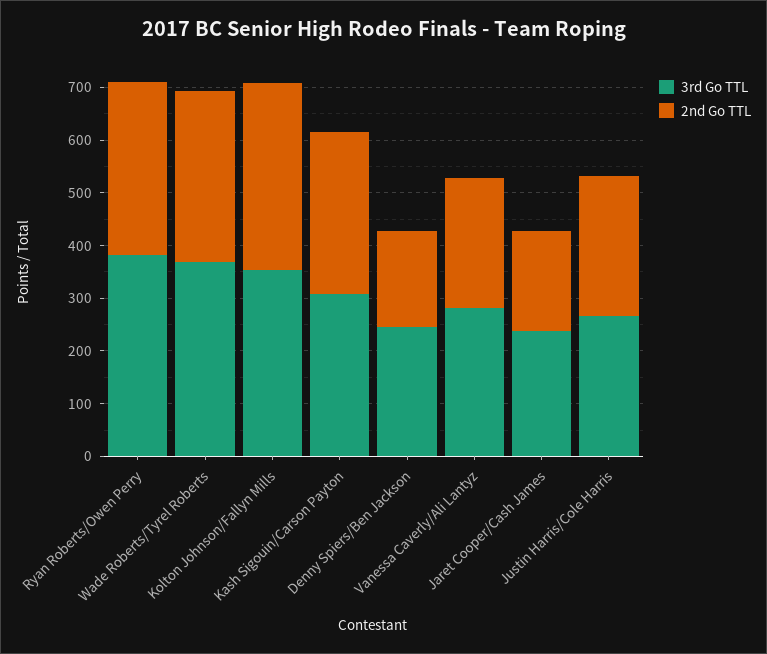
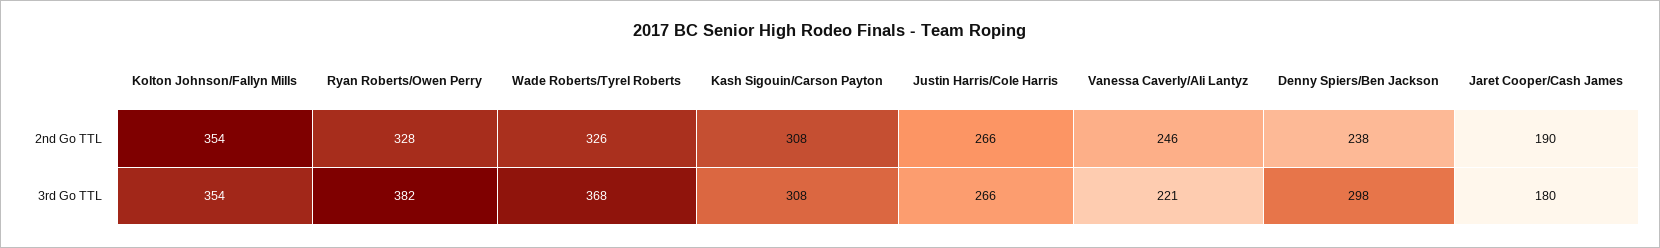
3rd Go TTL, Denny Spiers/Ben Jackson: 240 -> 298
2nd Go TTL, Denny Spiers/Ben Jackson: 180 -> 238
3rd Go TTL, Vanessa Caverly/Ali Lantyz: 280 -> 221
3rd Go TTL, Jaret Cooper/Cash James: 240 -> 180

